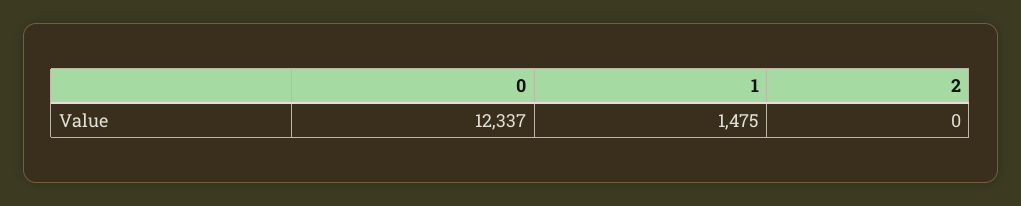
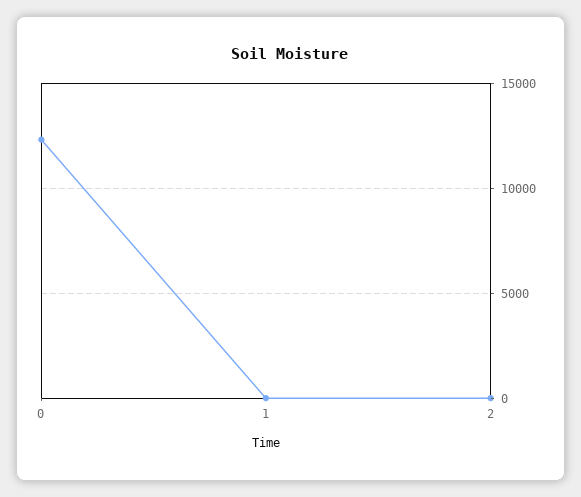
1: 1475 -> 0

